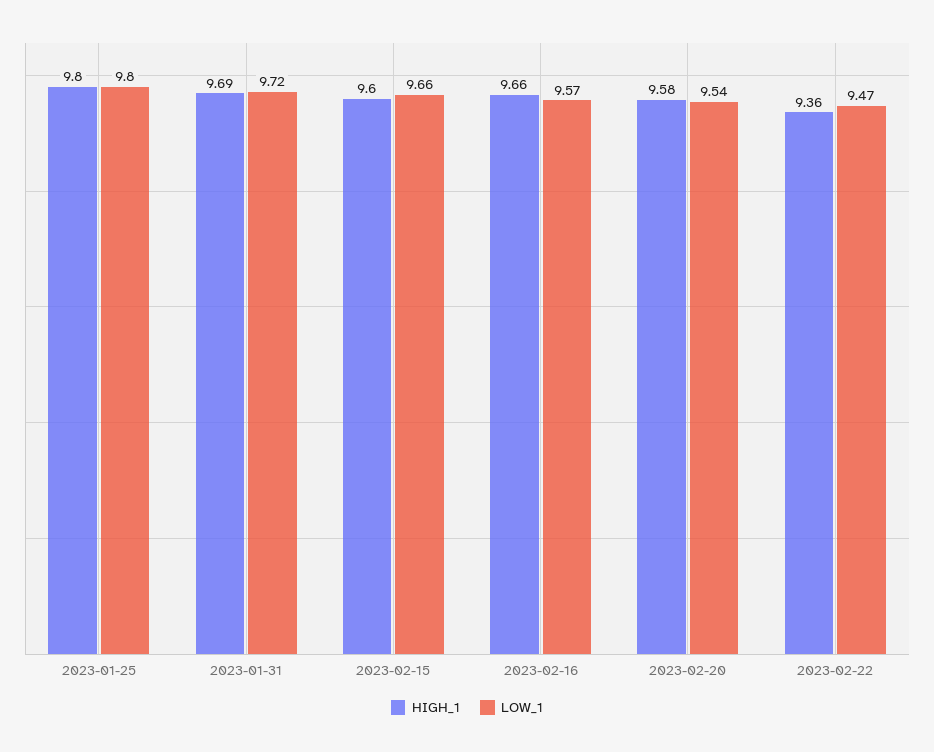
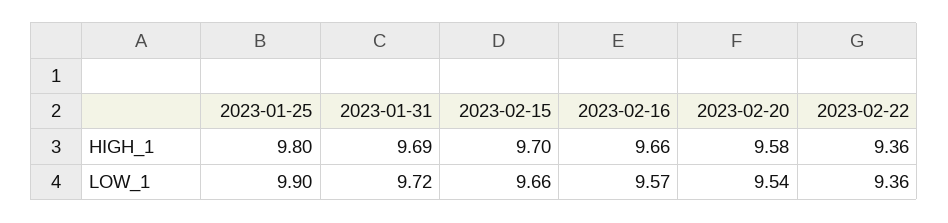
LOW_1, 2023-01-25: 9.8 -> 9.9
HIGH_1, 2023-02-15: 9.6 -> 9.7
LOW_1, 2023-02-22: 9.47 -> 9.36

